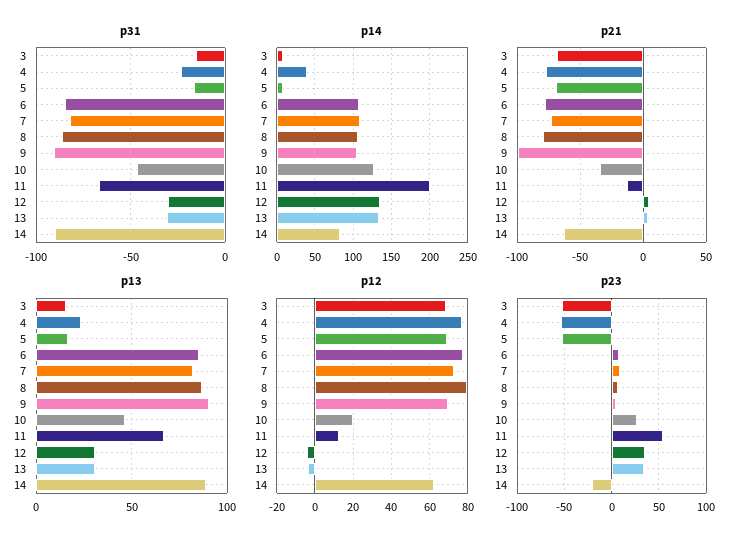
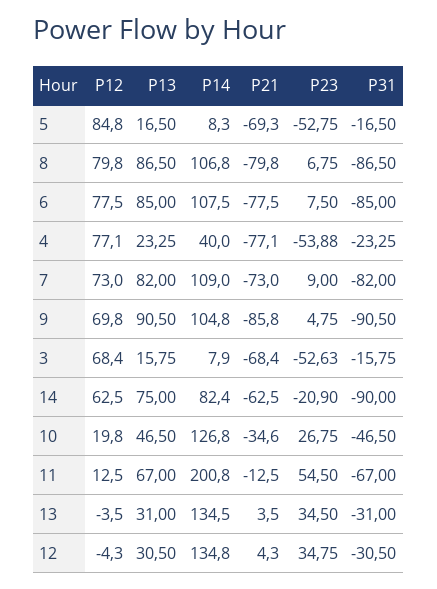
p21, 9: -100 -> -85.8
p13, 14: 90 -> 75
p12, 5: 70 -> 84.8

